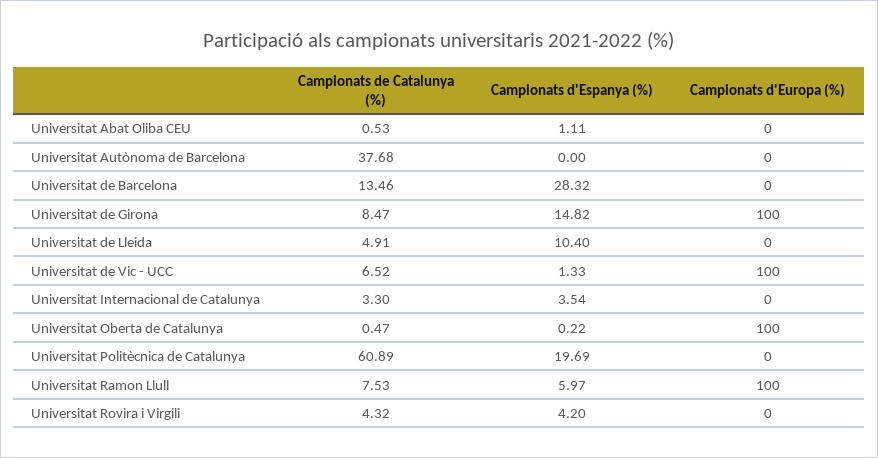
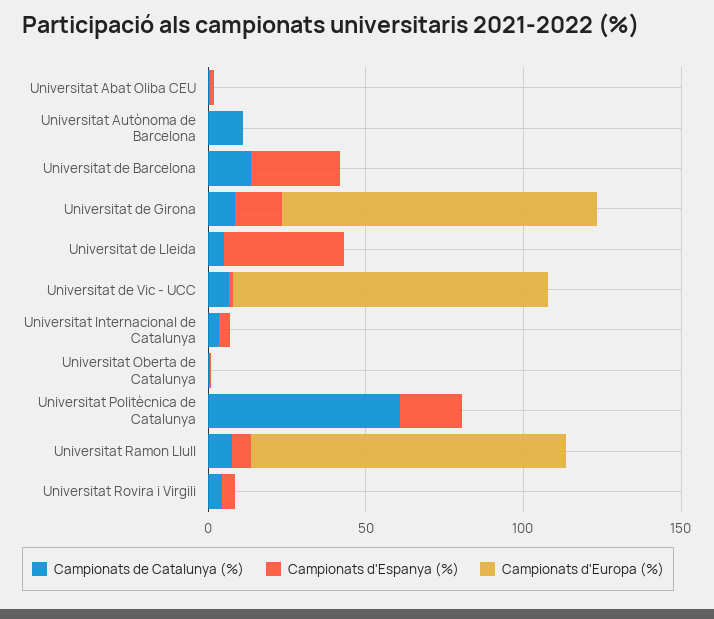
Campionats de Catalunya (%), Universitat Autònoma de Barcelona: 37.68 -> 10
Campionats d'Espanya (%), Universitat de Lleida: 10.4 -> 40
Campionats d'Europa (%), Universitat Oberta de Catalunya: 100 -> 0

